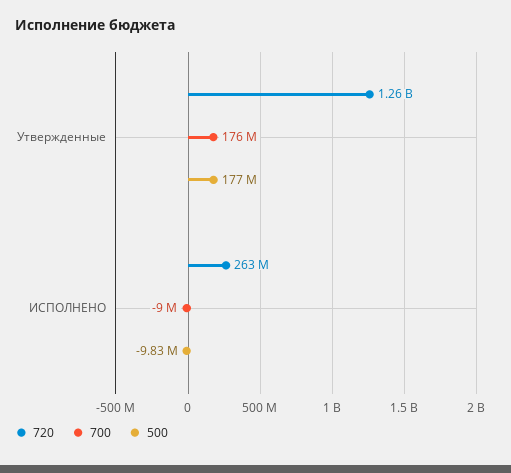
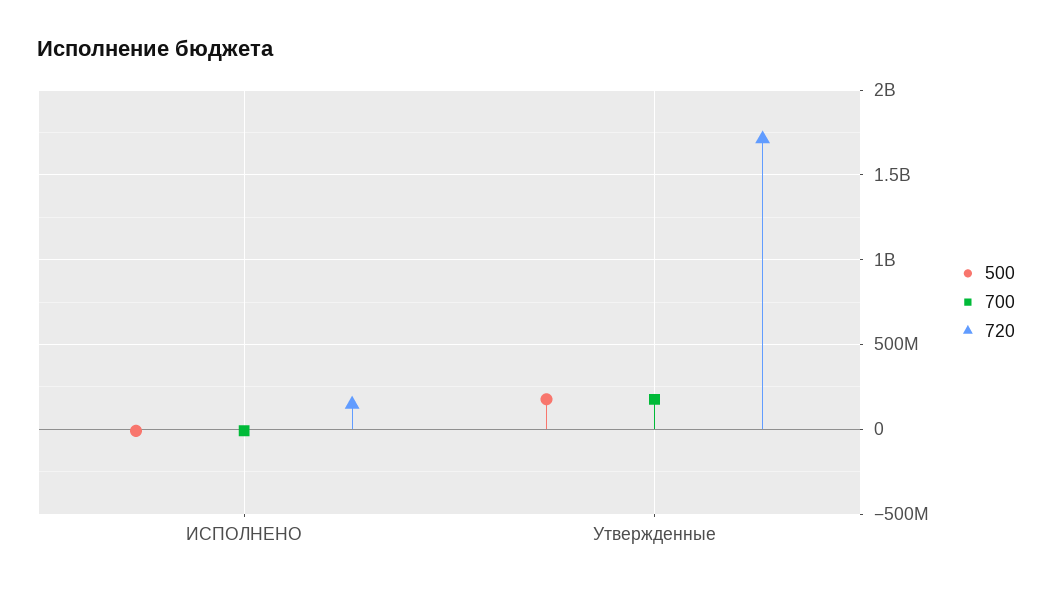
720, Утвержденные: 1260000000 -> 1700000000
720, ИСПОЛНЕНО: 263000000 -> 150000000

